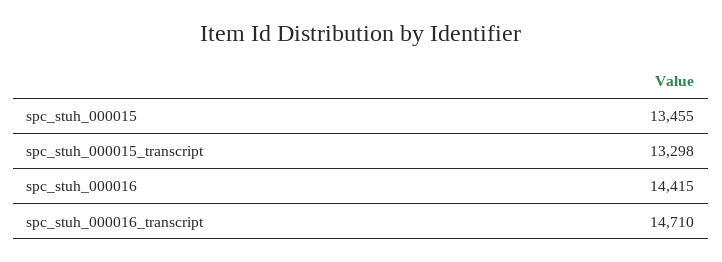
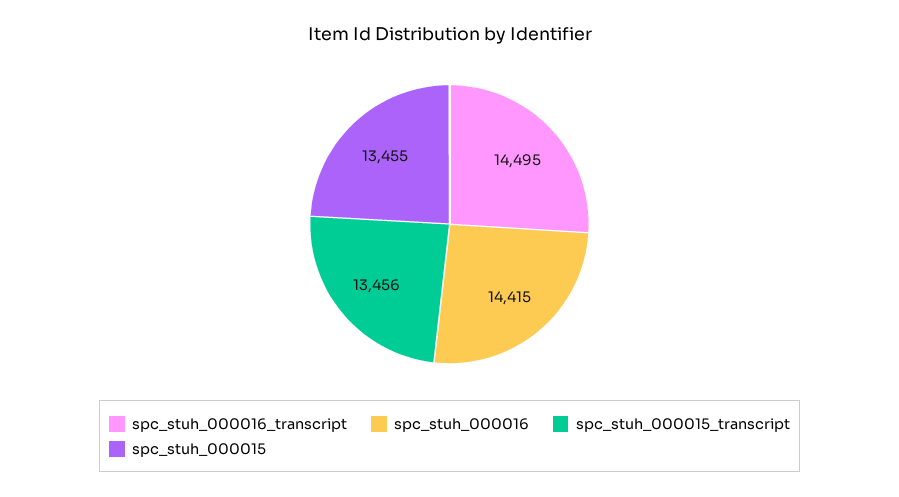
spc_stuh_000015_transcript: 13298 -> 13456
spc_stuh_000016_transcript: 14710 -> 14495

